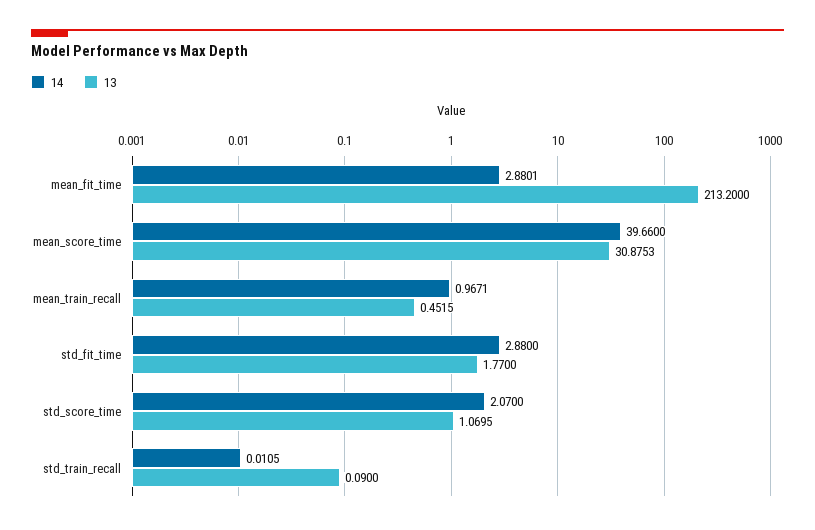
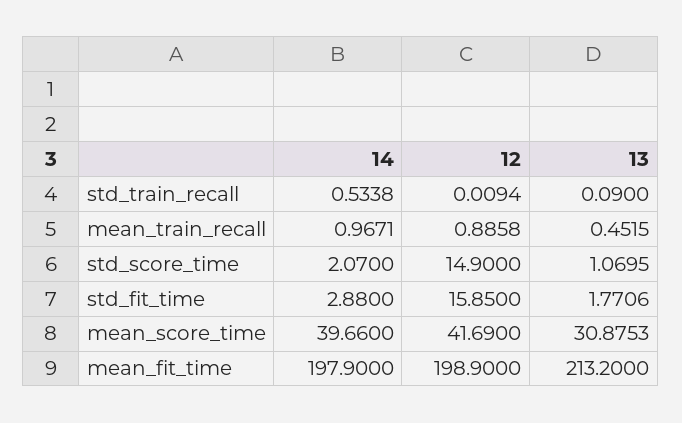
14, mean_fit_time: 2.8801 -> 197.9
13, std_fit_time: 1.77 -> 1.7706
14, std_train_recall: 0.0105 -> 0.5338
12, std_train_recall: none -> 0.0094
12, mean_train_recall: none -> 0.8858
12, std_score_time: none -> 14.9
12, std_fit_time: none -> 15.85
12, mean_score_time: none -> 41.69
12, mean_fit_time: none -> 198.9

